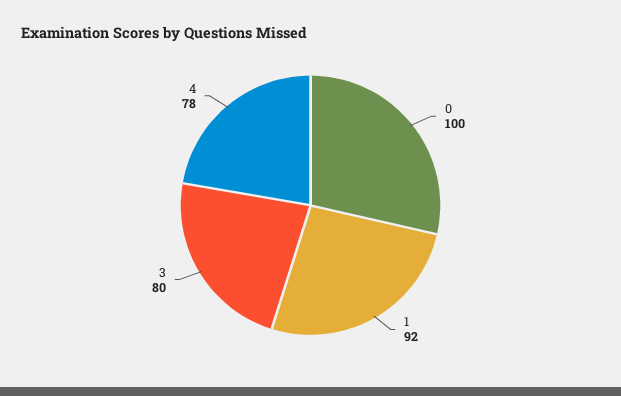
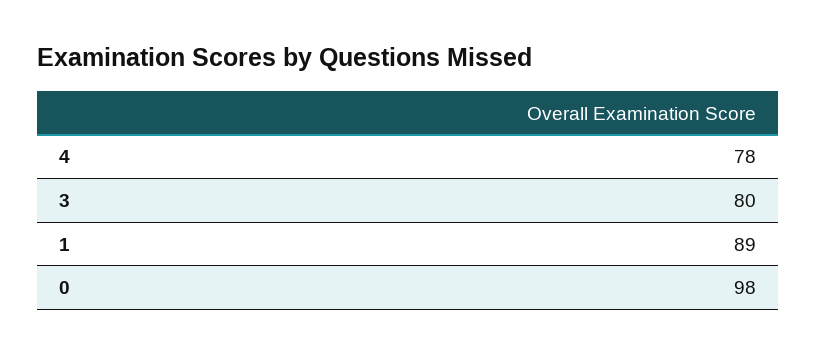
0: 100 -> 98
1: 92 -> 89

